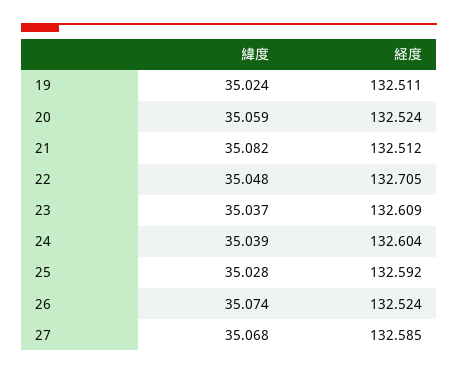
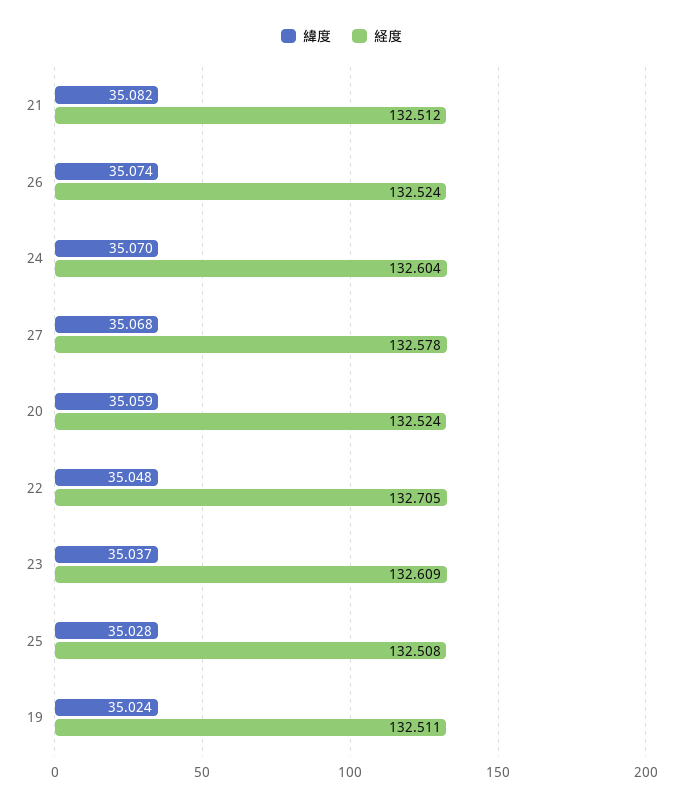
緯度, 24: 35.039 -> 35.07
経度, 25: 132.592 -> 132.508
経度, 27: 132.585 -> 132.578

